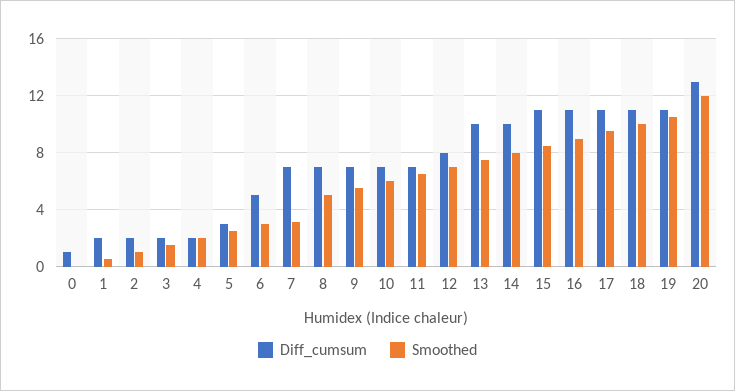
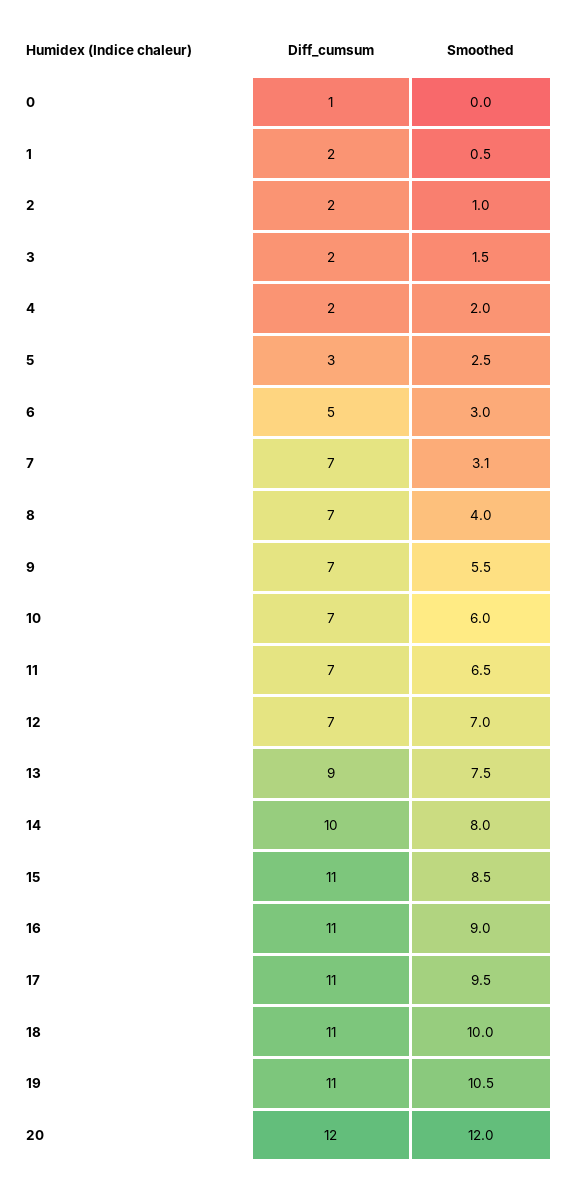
Smoothed, 8: 5 -> 4
Diff_cumsum, 12: 8 -> 7
Diff_cumsum, 13: 10 -> 9
Diff_cumsum, 20: 13 -> 12

